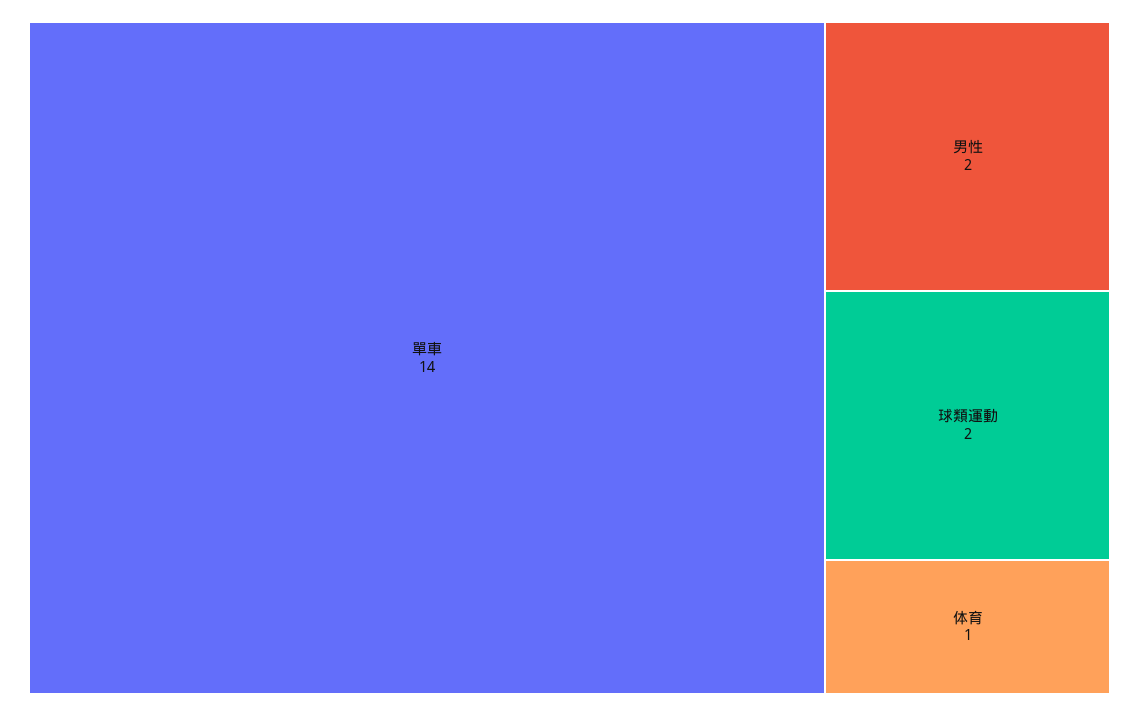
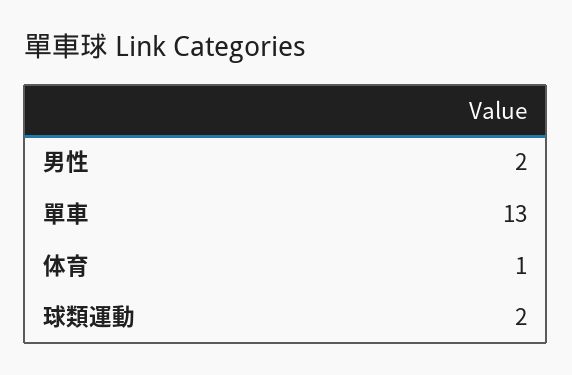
單車: 14 -> 13

